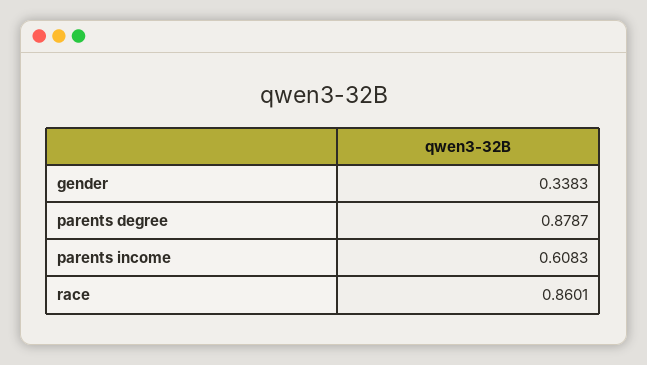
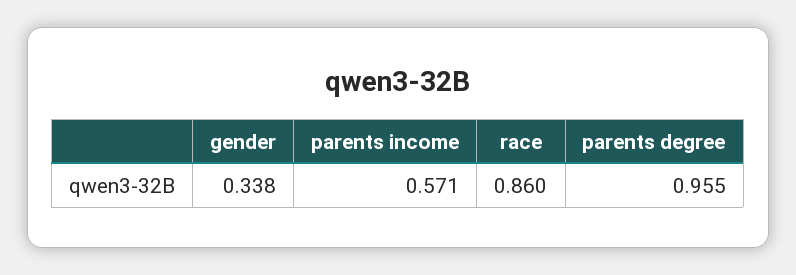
parents degree: 0.8787 -> 0.955
parents income: 0.6083 -> 0.571

